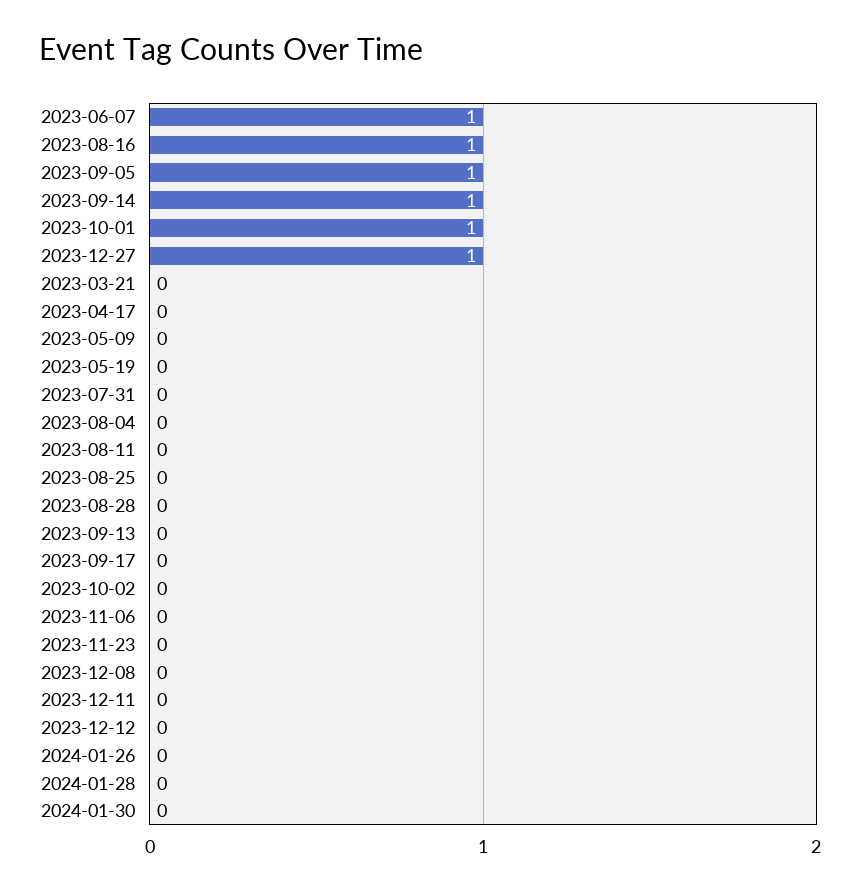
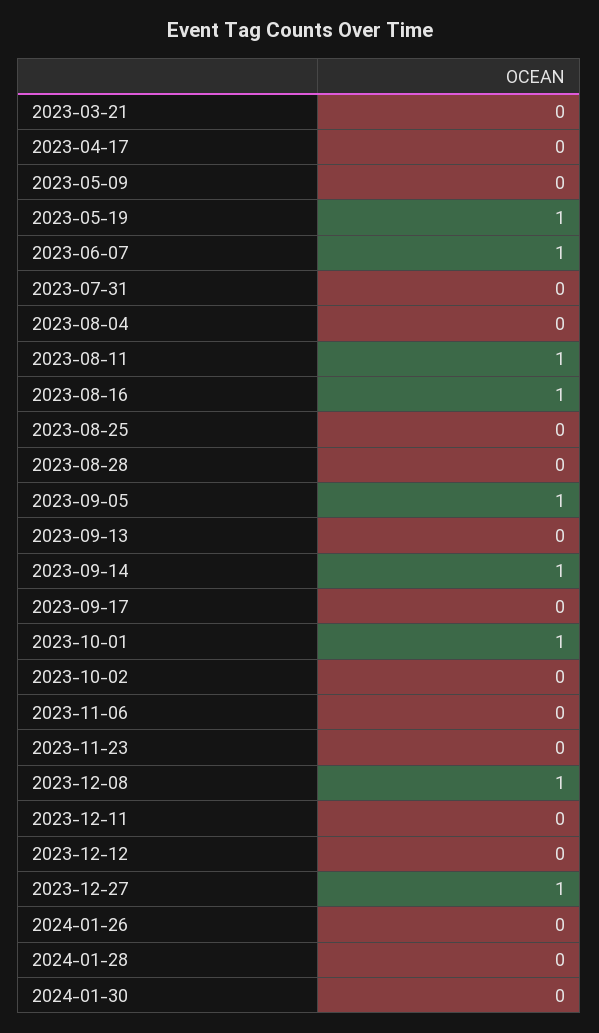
2023-05-19: 0 -> 1
2023-08-11: 0 -> 1
2023-12-08: 0 -> 1

